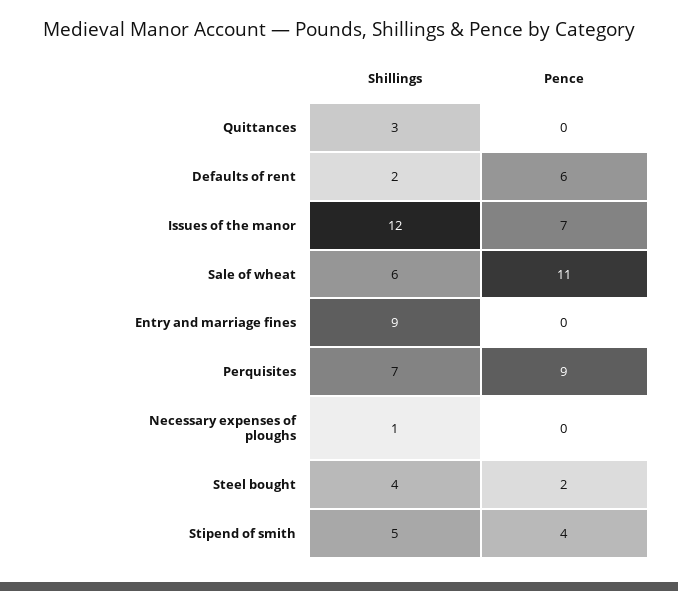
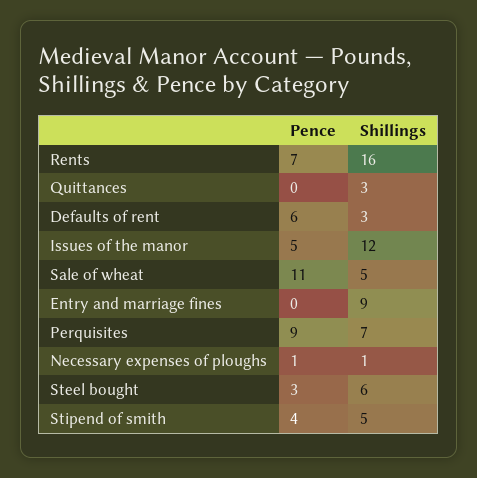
Shillings, Defaults of rent: 2 -> 3
Pence, Issues of the manor: 7 -> 5
Shillings, Sale of wheat: 6 -> 5
Pence, Necessary expenses of ploughs: 0 -> 1
Shillings, Steel bought: 4 -> 6
Pence, Steel bought: 2 -> 3
Pence, Rents: none -> 7
Shillings, Rents: none -> 16

